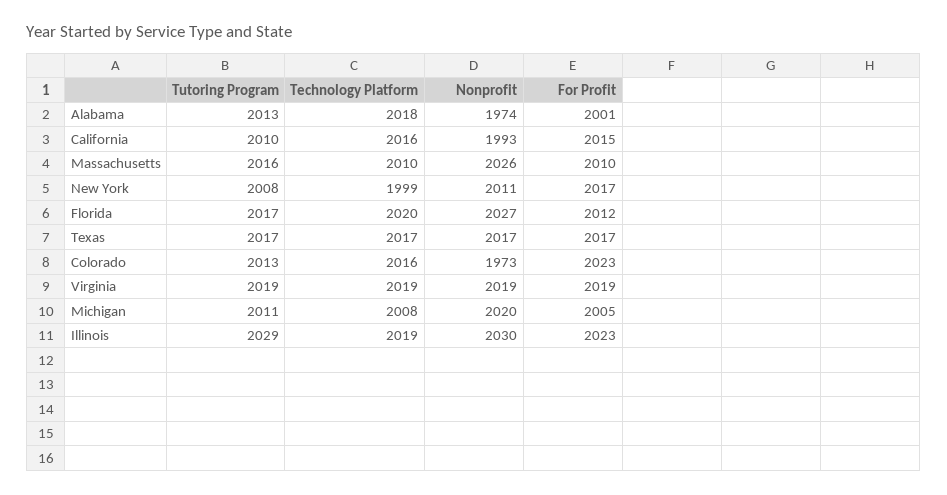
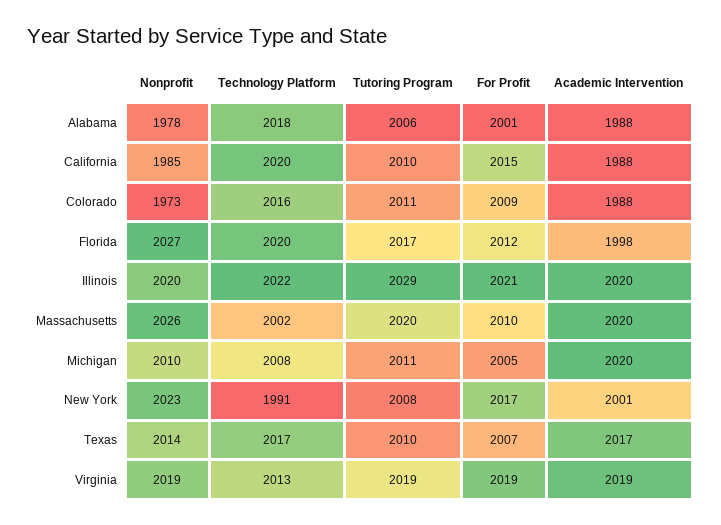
Tutoring Program, Alabama: 2013 -> 2006
Nonprofit, Alabama: 1974 -> 1978
Technology Platform, California: 2016 -> 2020
Nonprofit, California: 1993 -> 1985
Tutoring Program, Massachusetts: 2016 -> 2020
Technology Platform, Massachusetts: 2010 -> 2002
Technology Platform, New York: 1999 -> 1991
Nonprofit, New York: 2011 -> 2023
Tutoring Program, Texas: 2017 -> 2010
Nonprofit, Texas: 2017 -> 2014
For Profit, Texas: 2017 -> 2007
Tutoring Program, Colorado: 2013 -> 2011
For Profit, Colorado: 2023 -> 2009
Technology Platform, Virginia: 2019 -> 2013
Nonprofit, Michigan: 2020 -> 2010
Technology Platform, Illinois: 2019 -> 2022
Nonprofit, Illinois: 2030 -> 2020
For Profit, Illinois: 2023 -> 2021
Academic Intervention, Alabama: none -> 1988
Academic Intervention, California: none -> 1988
Academic Intervention, Colorado: none -> 1988
Academic Intervention, Florida: none -> 1998
Academic Intervention, Illinois: none -> 2020
Academic Intervention, Massachusetts: none -> 2020
Academic Intervention, Michigan: none -> 2020
Academic Intervention, New York: none -> 2001
Academic Intervention, Texas: none -> 2017
Academic Intervention, Virginia: none -> 2019

